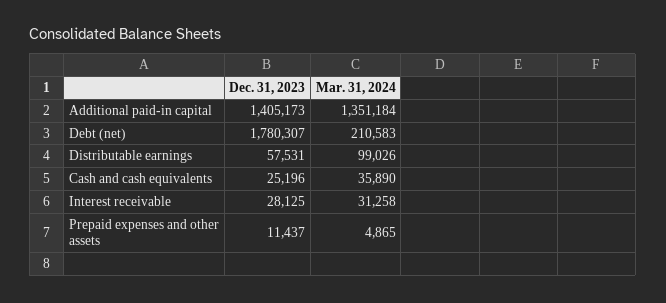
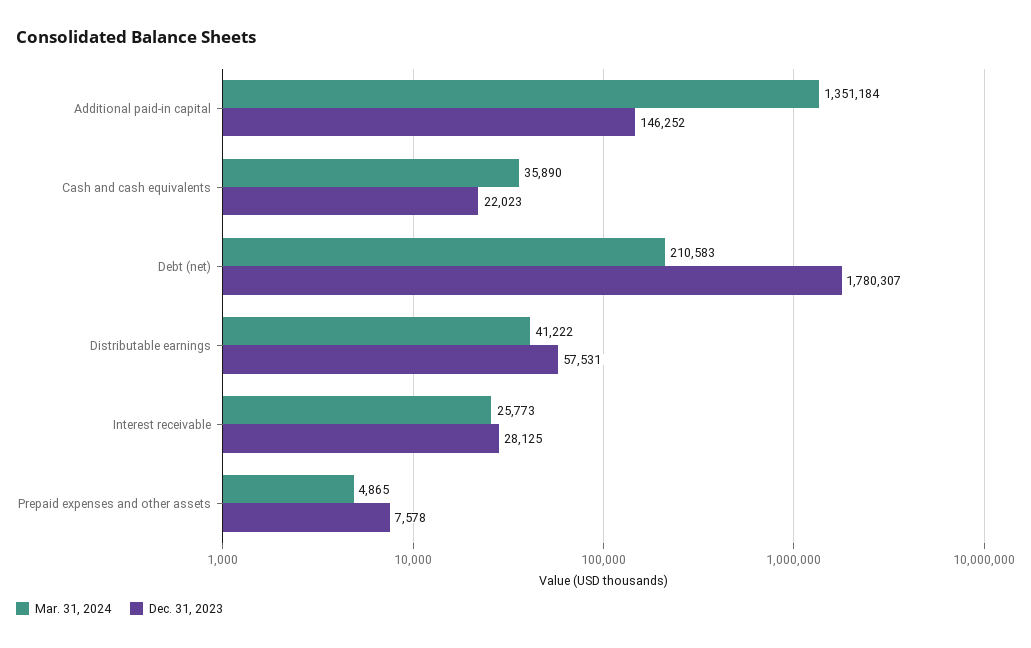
Dec. 31, 2023, Additional paid-in capital: 1405173 -> 146252
Mar. 31, 2024, Distributable earnings: 99026 -> 41222
Dec. 31, 2023, Cash and cash equivalents: 25196 -> 22023
Mar. 31, 2024, Interest receivable: 31258 -> 25773
Dec. 31, 2023, Prepaid expenses and other assets: 11437 -> 7578

